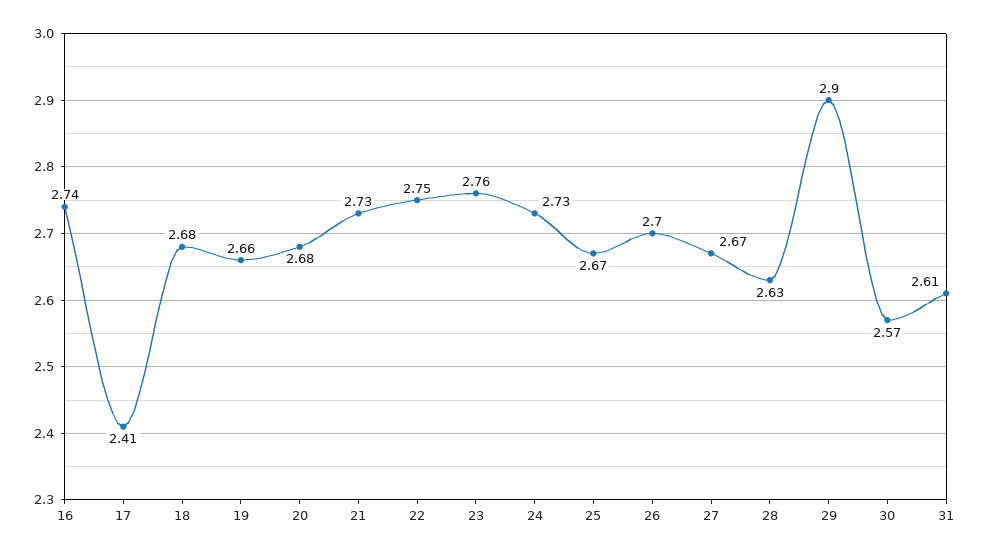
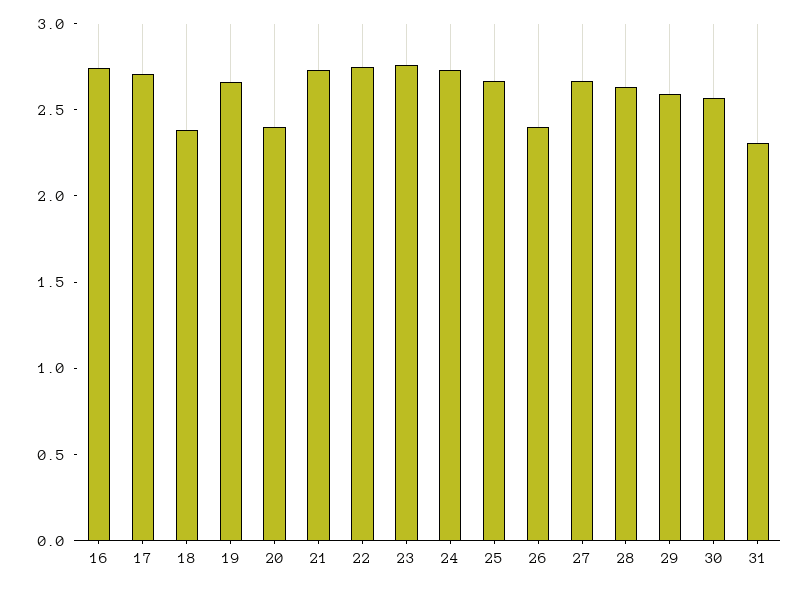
17: 2.41 -> 2.7
18: 2.68 -> 2.4
20: 2.68 -> 2.4
26: 2.7 -> 2.4
29: 2.9 -> 2.6
31: 2.61 -> 2.3

